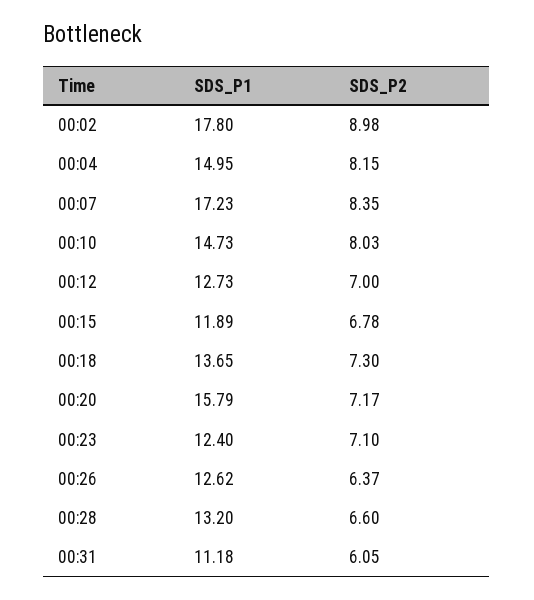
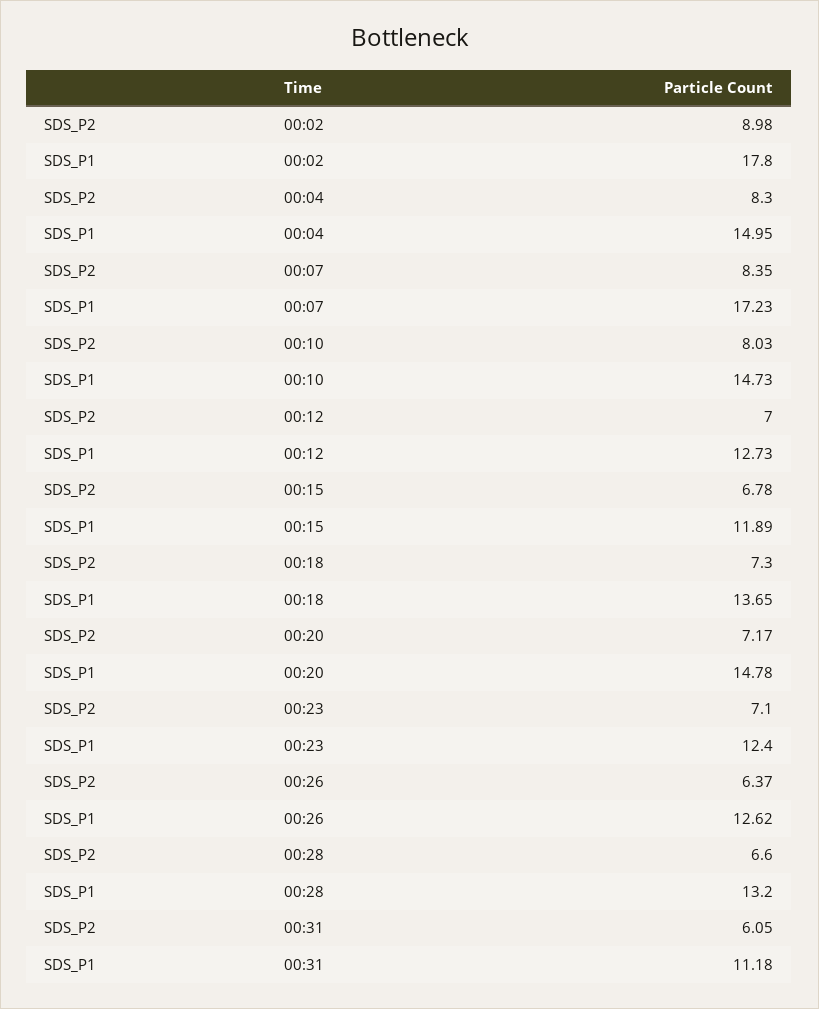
SDS_P2, 00:04: 8.15 -> 8.3
SDS_P1, 00:20: 15.79 -> 14.78

